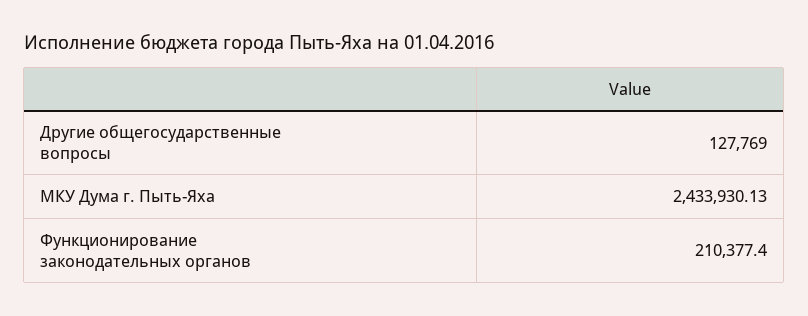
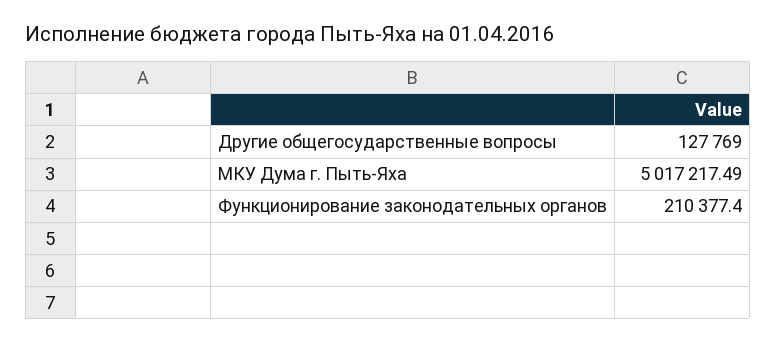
МКУ Дума г. Пыть-Яха: 2433930.13 -> 5017217.49

